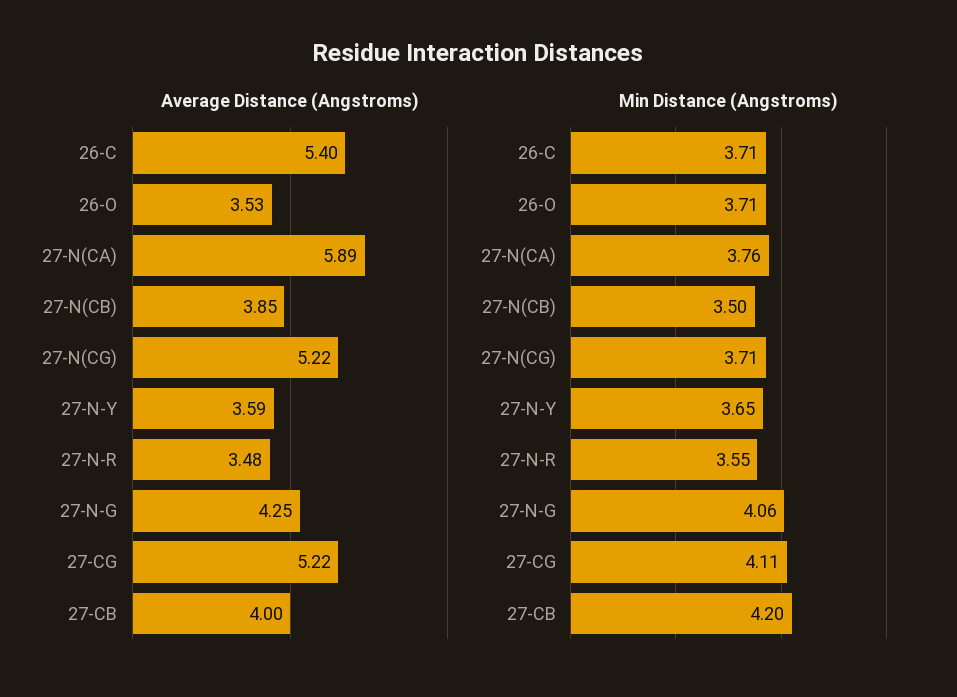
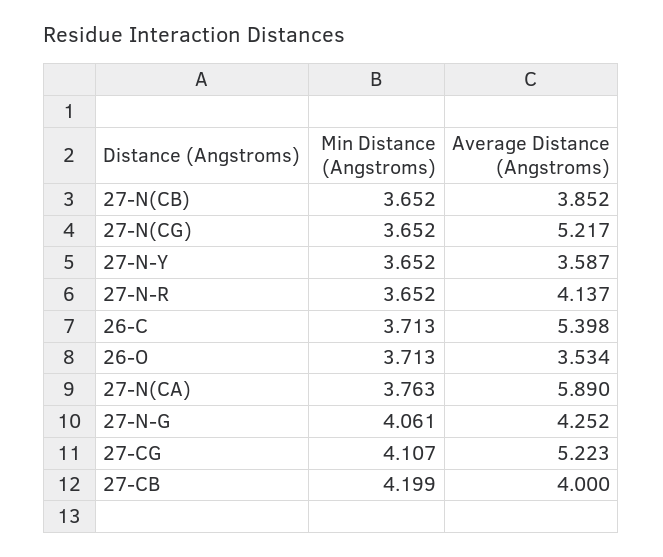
Average Distance (Angstroms), 27-N-R: 3.48 -> 4.137
Min Distance (Angstroms), 27-N(CB): 3.5 -> 3.652
Min Distance (Angstroms), 27-N(CG): 3.71 -> 3.652
Min Distance (Angstroms), 27-N-R: 3.55 -> 3.652

